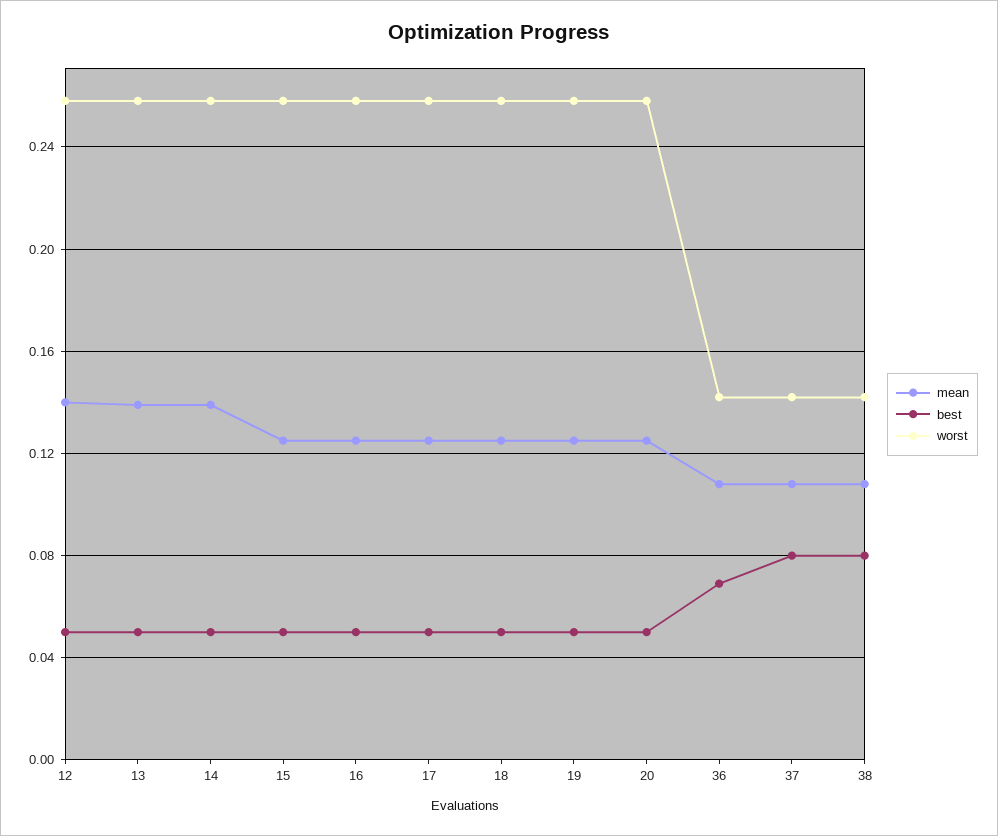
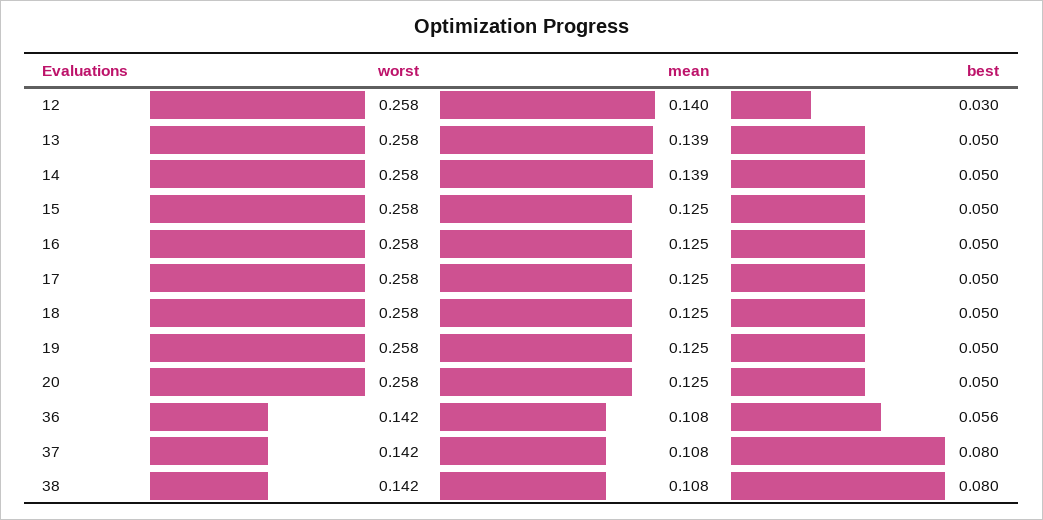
best, 12: 0.05 -> 0.03
best, 36: 0.07 -> 0.056

